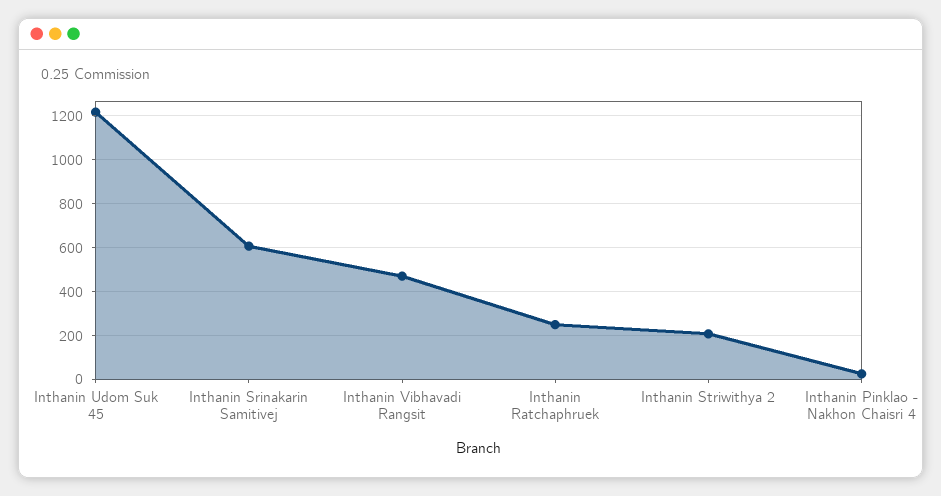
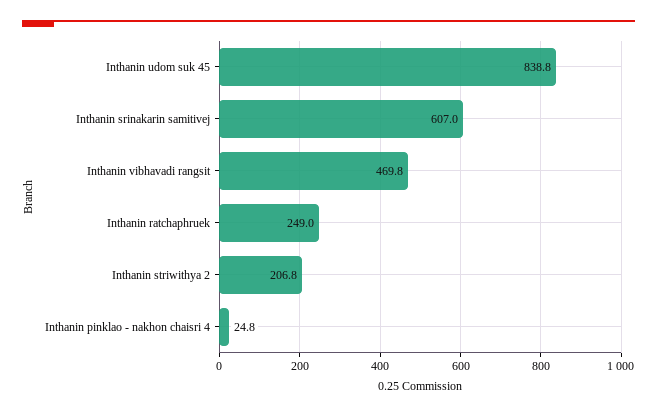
Inthanin Udom Suk 45: 1200 -> 838.8

